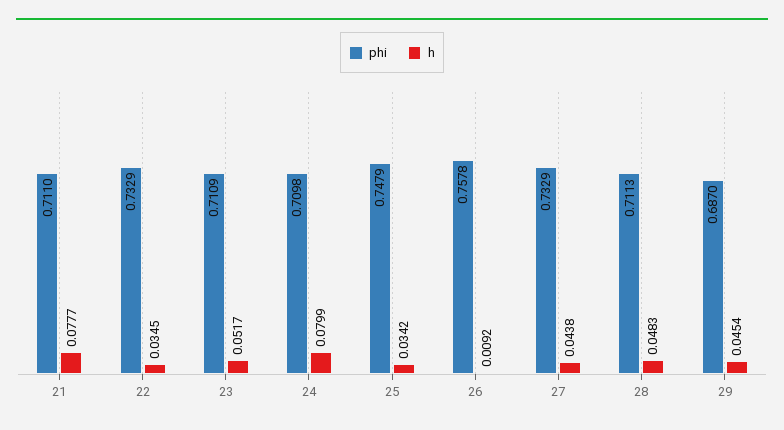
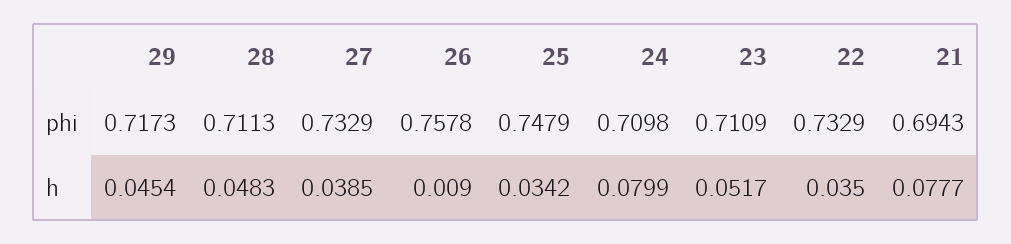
phi, 21: 0.711 -> 0.6943
h, 22: 0.0345 -> 0.035
h, 26: 0.0092 -> 0.009
h, 27: 0.0438 -> 0.0385
phi, 29: 0.687 -> 0.7173

